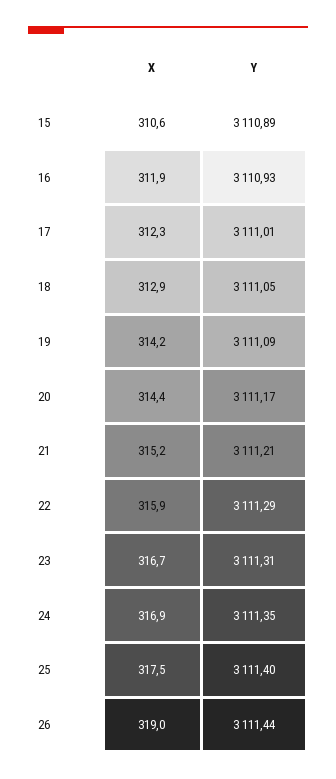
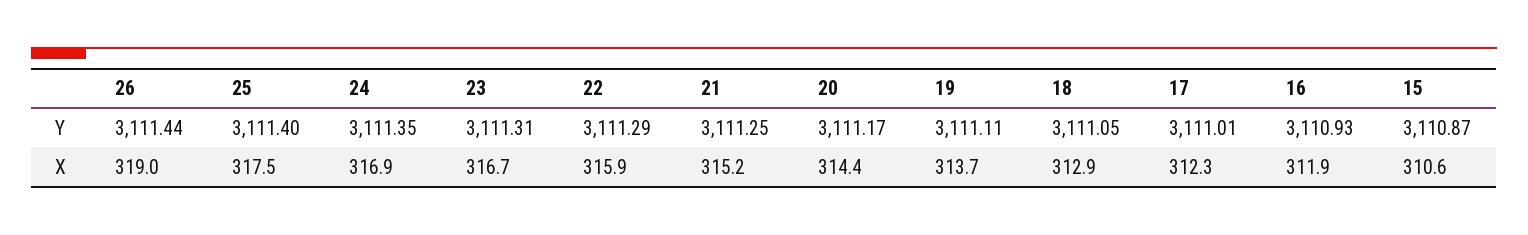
Y, 15: 3110.89 -> 3110.87
X, 19: 314.2 -> 313.7
Y, 19: 3111.09 -> 3111.11
Y, 21: 3111.21 -> 3111.25

